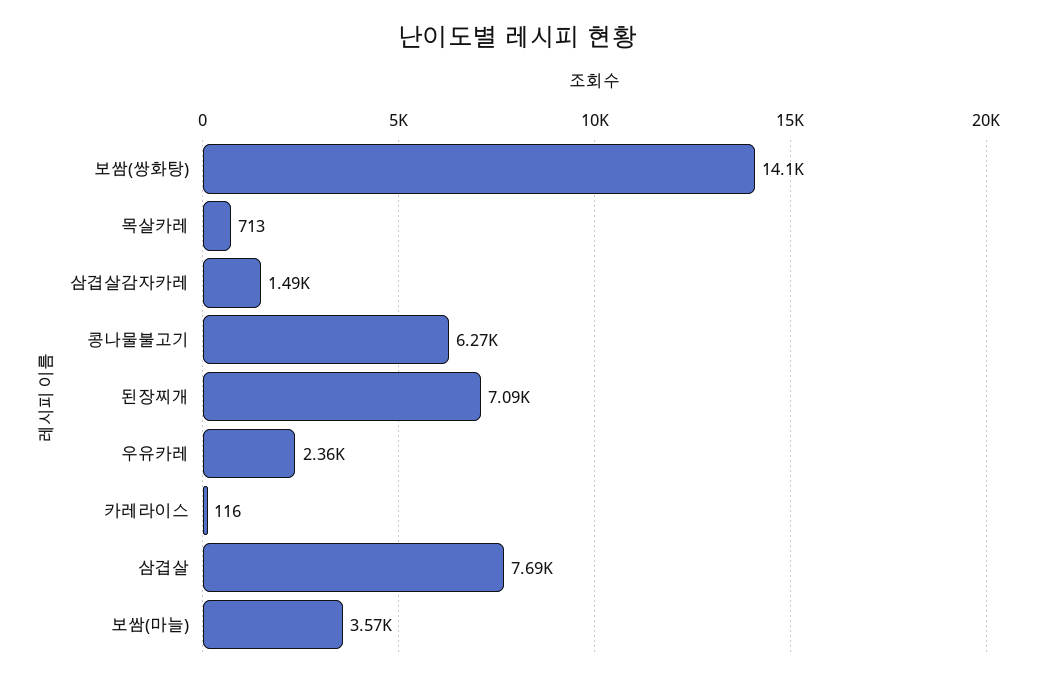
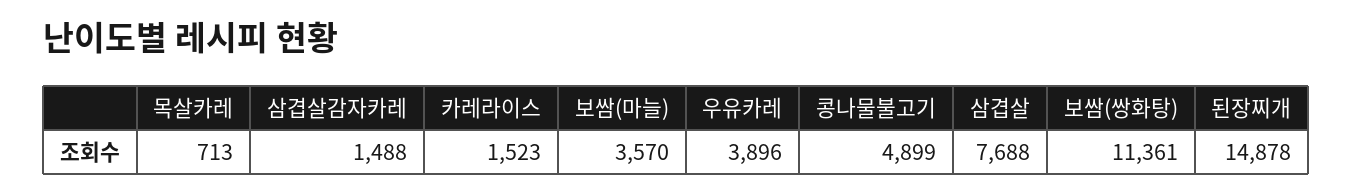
보쌈(쌍화탕): 14100 -> 11361
콩나물불고기: 6270 -> 4899
된장찌개: 7090 -> 14878
우유카레: 2360 -> 3896
카레라이스: 116 -> 1523

